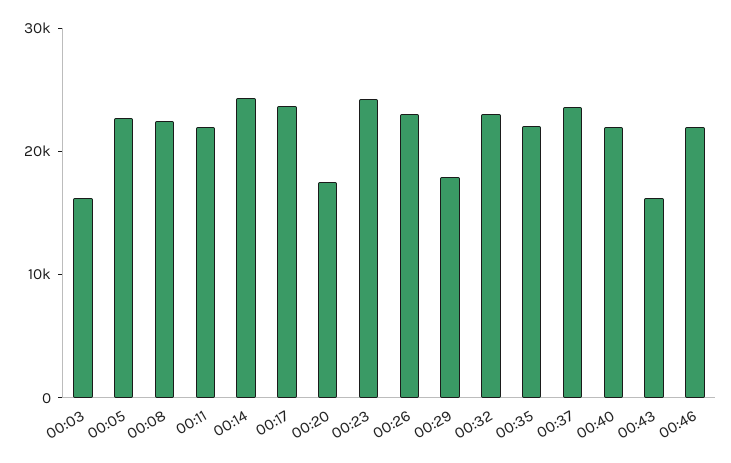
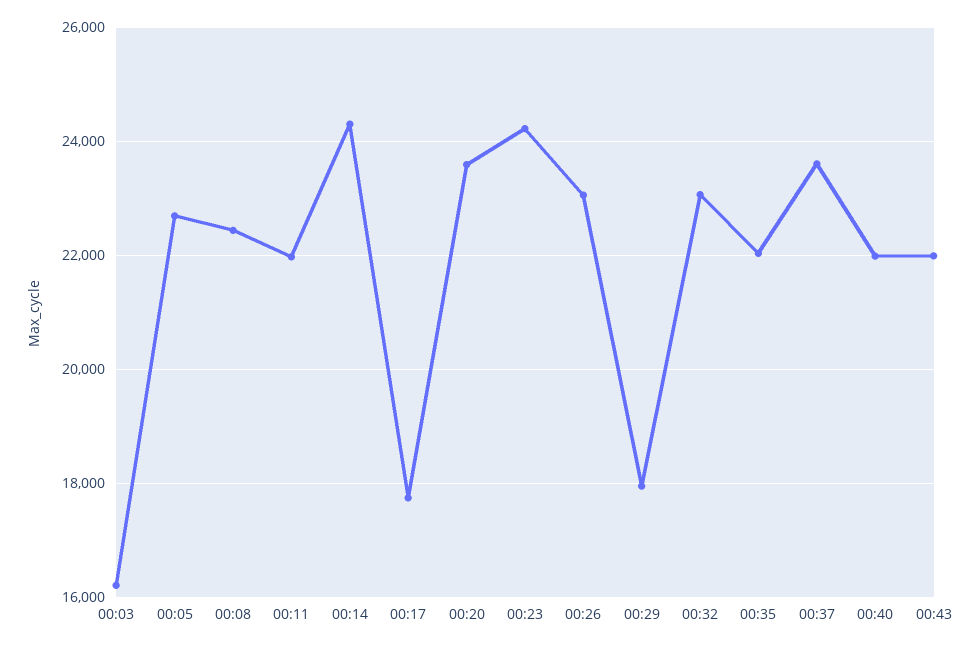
00:17: 24000 -> 17800
00:20: 18000 -> 23600
00:43: 16000 -> 22000
00:46: 22000 -> none

